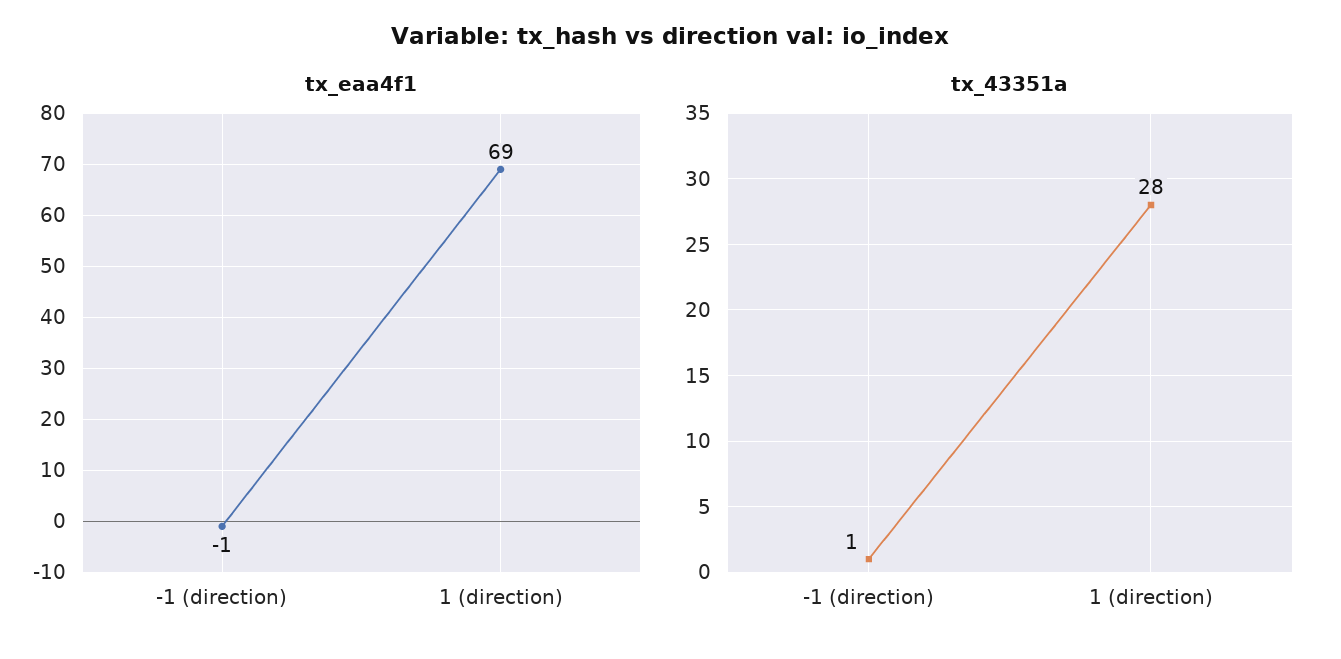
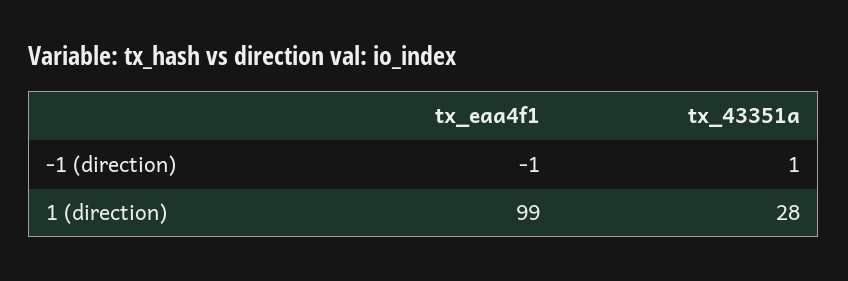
tx_eaa4f1, 1 (direction): 69 -> 99

